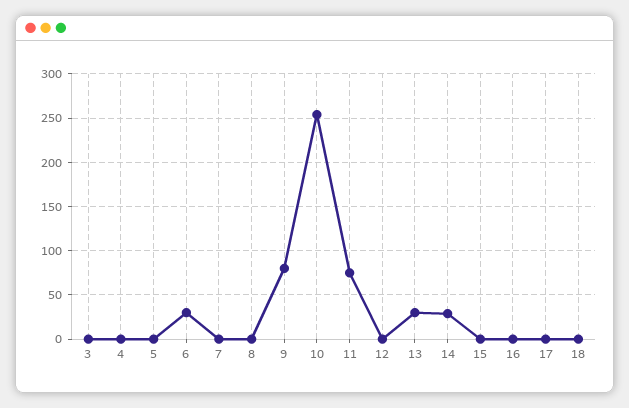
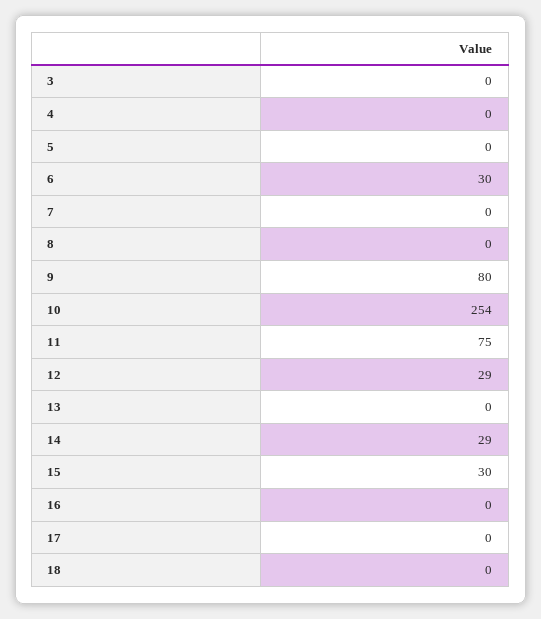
12: 0 -> 29
13: 30 -> 0
15: 0 -> 30

